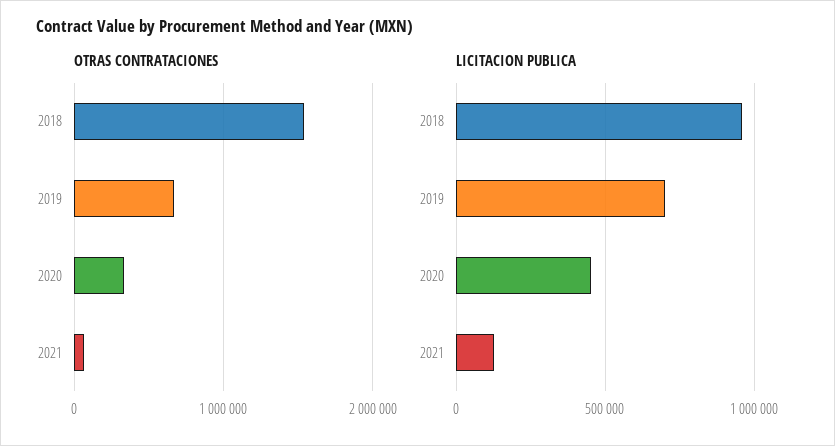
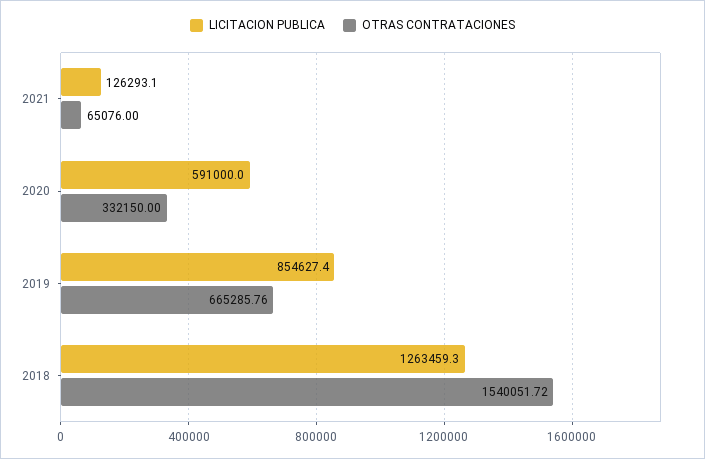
LICITACION PUBLICA, 2018: 950000 -> 1263459.3
LICITACION PUBLICA, 2019: 700000 -> 854627.4
LICITACION PUBLICA, 2020: 450000 -> 591000

